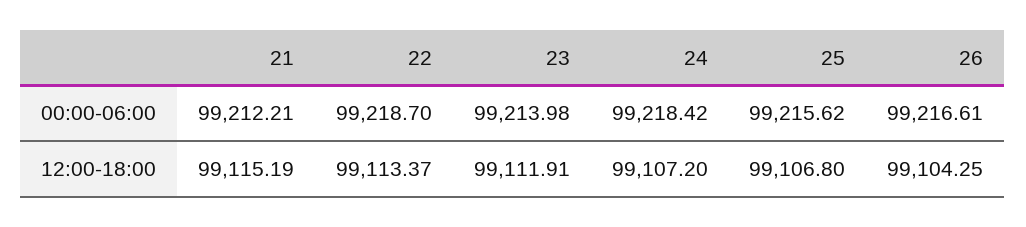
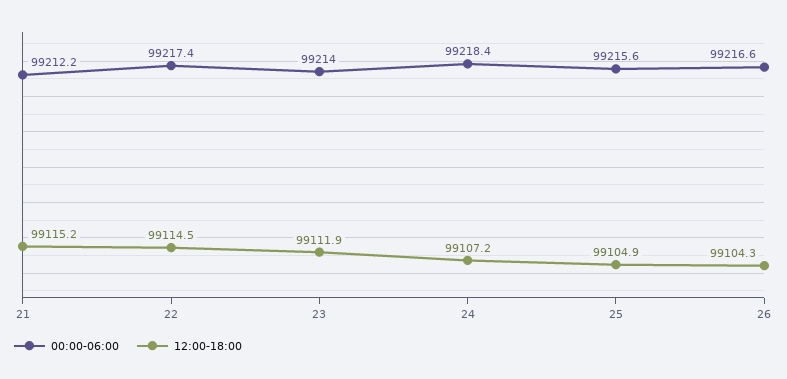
00:00-06:00, 22: 99218.7 -> 99217.4
12:00-18:00, 22: 99113.37 -> 99114.5
12:00-18:00, 25: 99106.8 -> 99104.9

